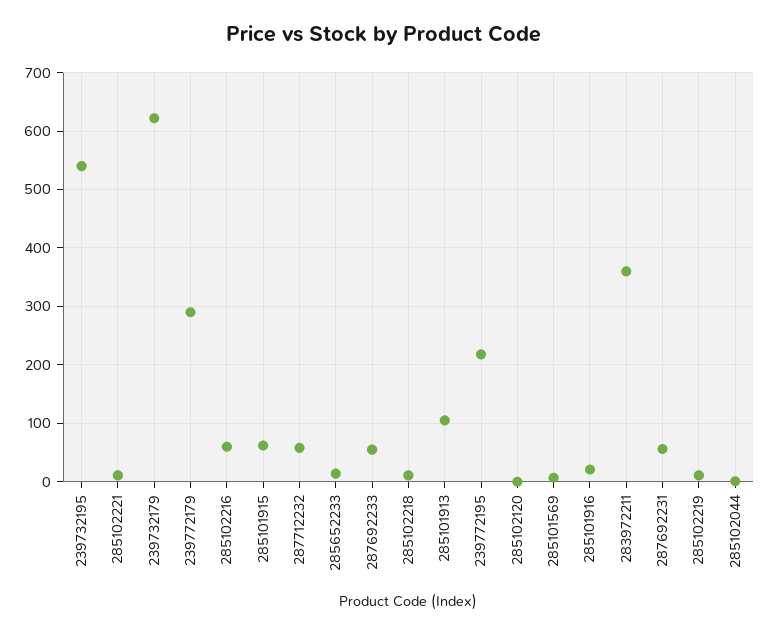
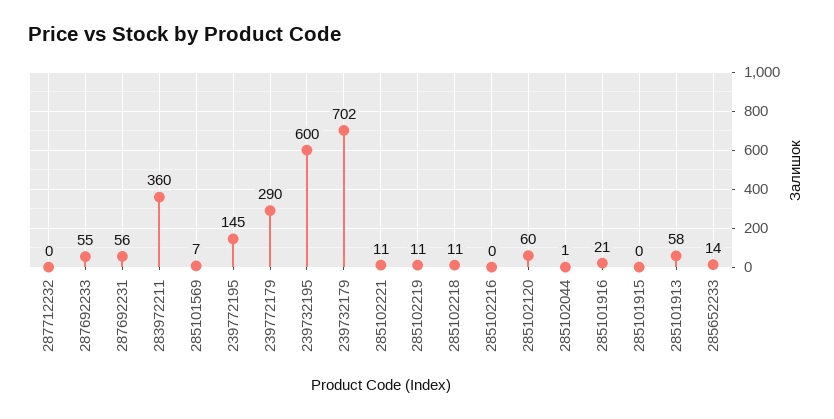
239732195: 540 -> 600
239732179: 620 -> 702
285102216: 60 -> 0
285101915: 60 -> 0
287712232: 60 -> 0
285101913: 100 -> 58
239772195: 220 -> 145
285102120: 0 -> 60

